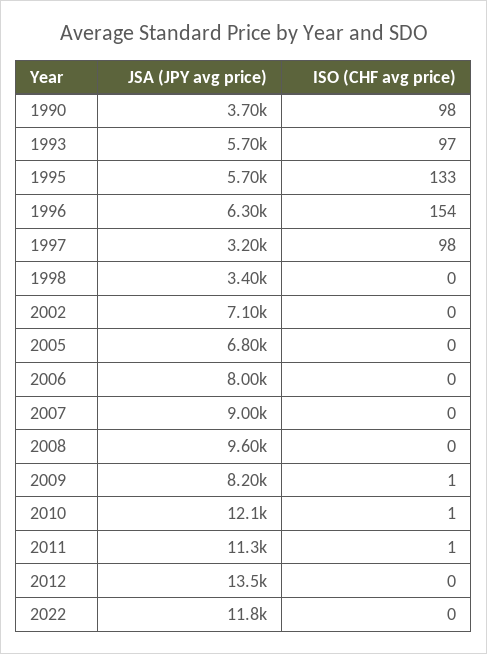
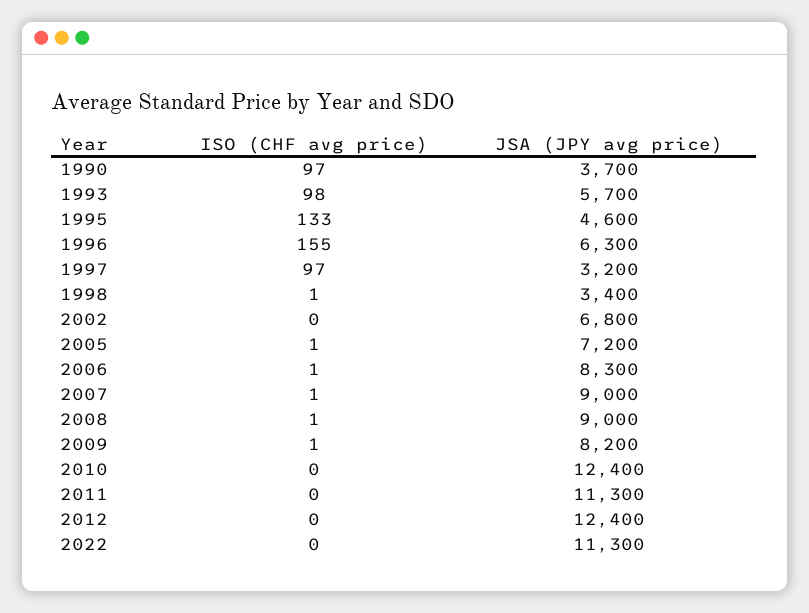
ISO (CHF avg price), 1990: 98 -> 97
ISO (CHF avg price), 1993: 97 -> 98
JSA (JPY avg price), 1995: 5700 -> 4600
ISO (CHF avg price), 1996: 154 -> 155
ISO (CHF avg price), 1997: 98 -> 97
ISO (CHF avg price), 1998: 0 -> 1
JSA (JPY avg price), 2002: 7100 -> 6800
JSA (JPY avg price), 2005: 6800 -> 7200
ISO (CHF avg price), 2005: 0 -> 1
JSA (JPY avg price), 2006: 8000 -> 8300
ISO (CHF avg price), 2006: 0 -> 1
ISO (CHF avg price), 2007: 0 -> 1
JSA (JPY avg price), 2008: 9600 -> 9000
ISO (CHF avg price), 2008: 0 -> 1
JSA (JPY avg price), 2010: 12100 -> 12400
ISO (CHF avg price), 2010: 1 -> 0
ISO (CHF avg price), 2011: 1 -> 0
JSA (JPY avg price), 2012: 13500 -> 12400
JSA (JPY avg price), 2022: 11800 -> 11300

